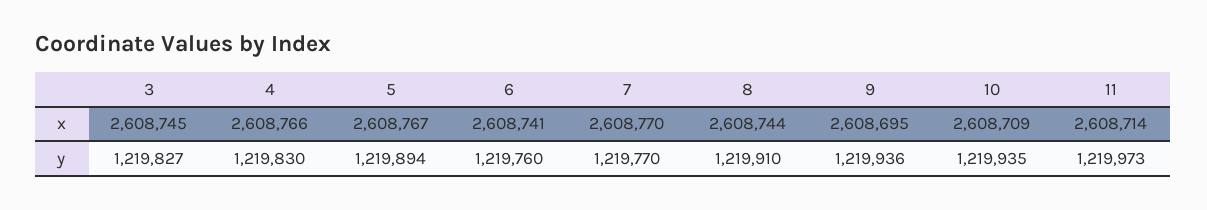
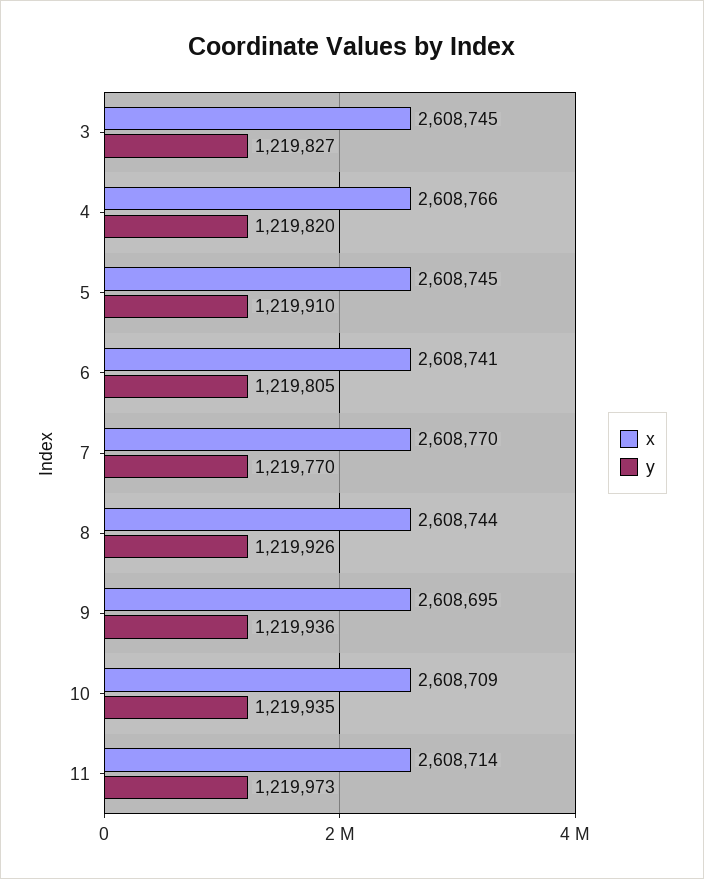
x, 5: 2608767 -> 2608745
y, 4: 1219830 -> 1219820
y, 5: 1219894 -> 1219910
y, 6: 1219760 -> 1219805
y, 8: 1219910 -> 1219926

